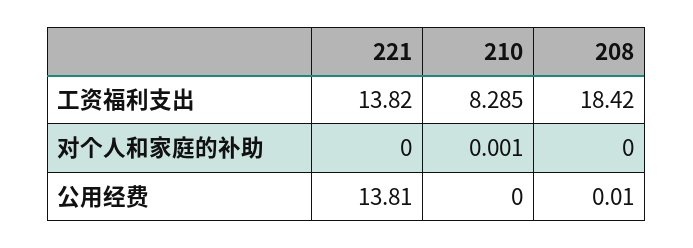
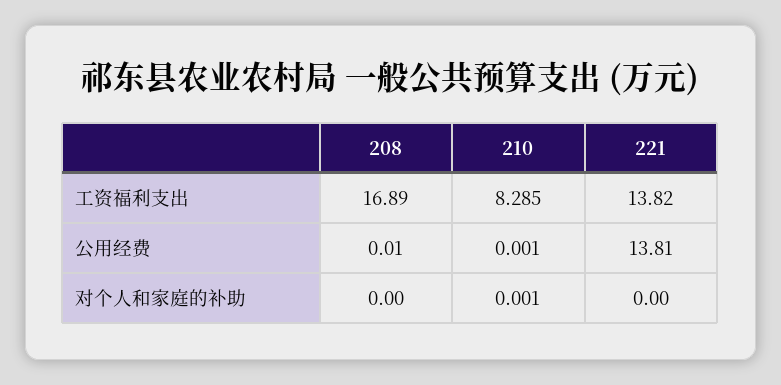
208, 工资福利支出: 18.42 -> 16.89
210, 公用经费: 0 -> 0.001

